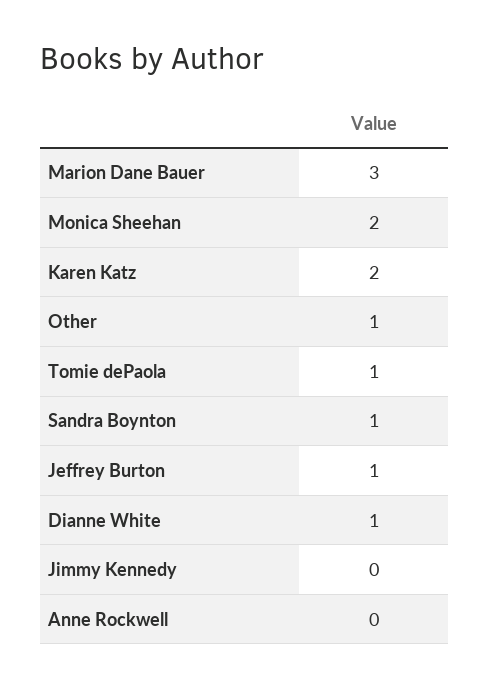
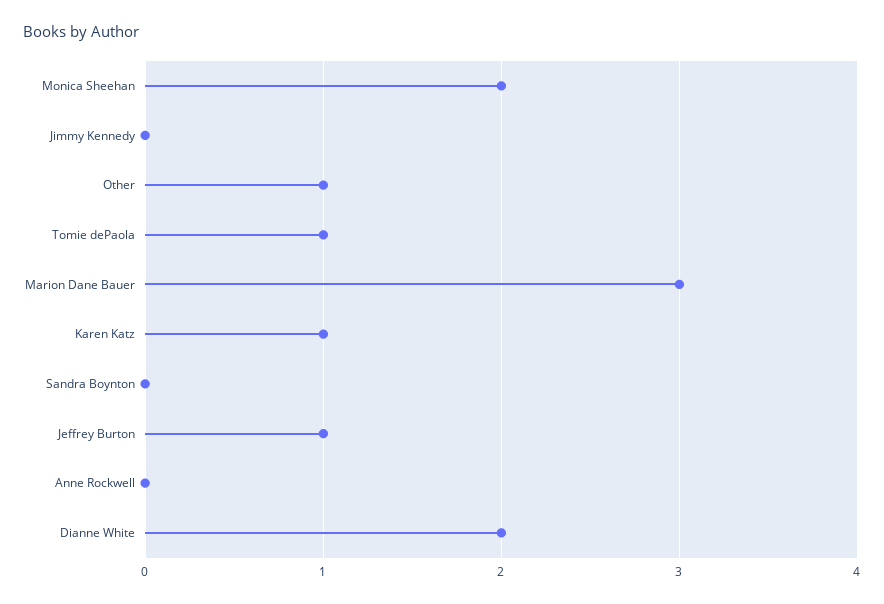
Karen Katz: 2 -> 1
Sandra Boynton: 1 -> 0
Dianne White: 1 -> 2

